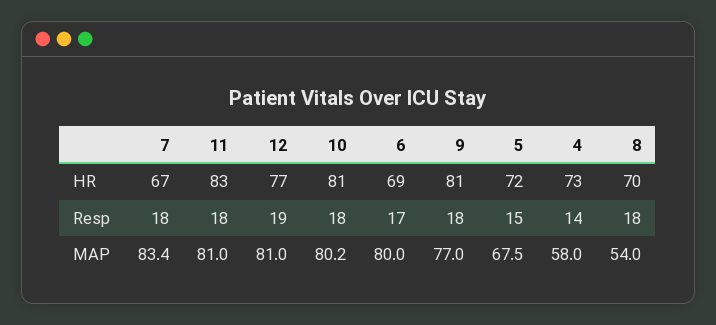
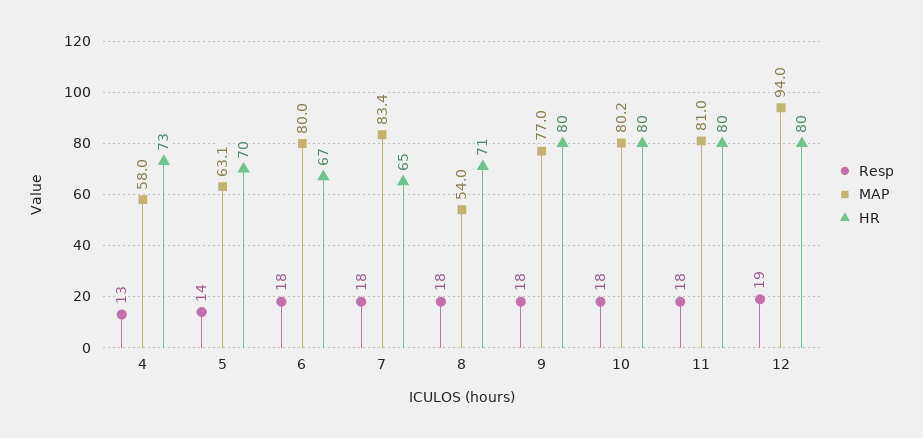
HR, 7: 67 -> 65
HR, 11: 83 -> 80
HR, 12: 77 -> 80
HR, 10: 81 -> 80
HR, 6: 69 -> 67
HR, 9: 81 -> 80
HR, 5: 72 -> 70
HR, 8: 70 -> 71
Resp, 6: 17 -> 18
Resp, 5: 15 -> 14
Resp, 4: 14 -> 13
MAP, 12: 81 -> 94
MAP, 5: 67.5 -> 63.1

